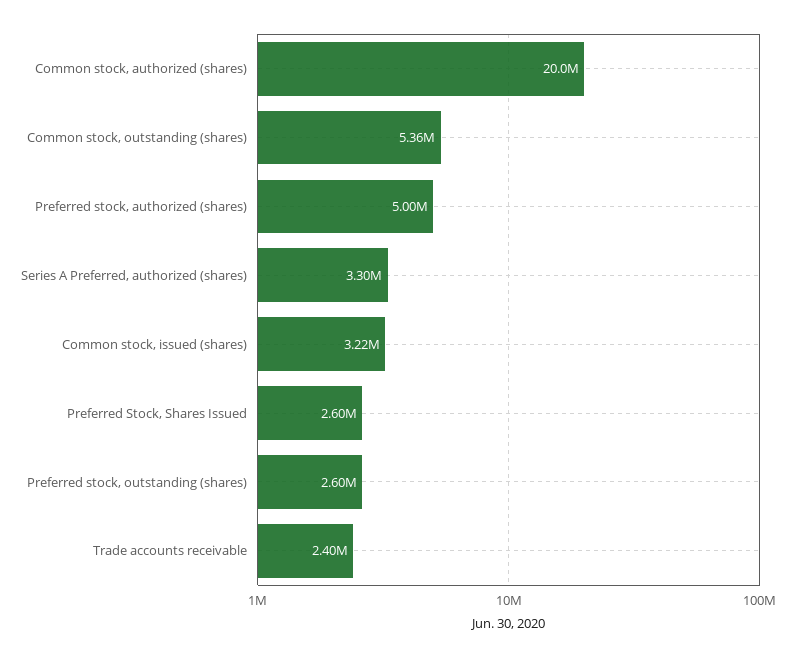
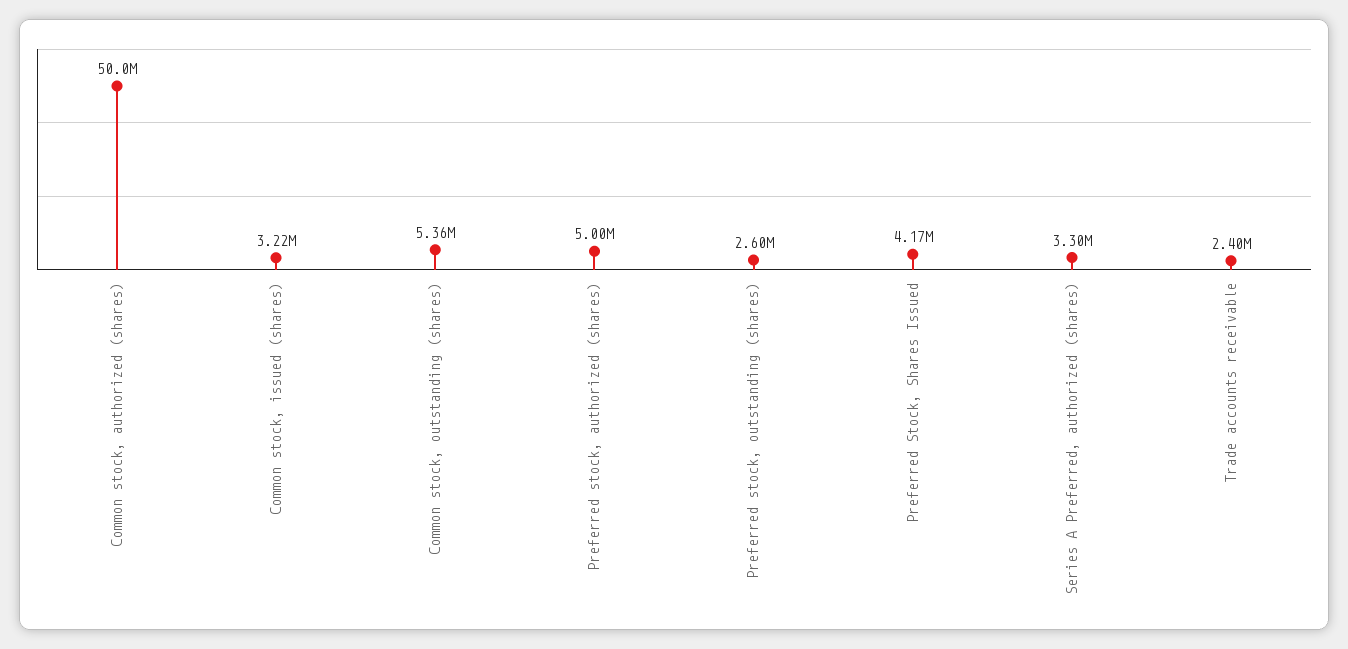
Common stock, authorized (shares): 20000000 -> 50000000
Preferred Stock, Shares Issued: 2600000 -> 4170000

